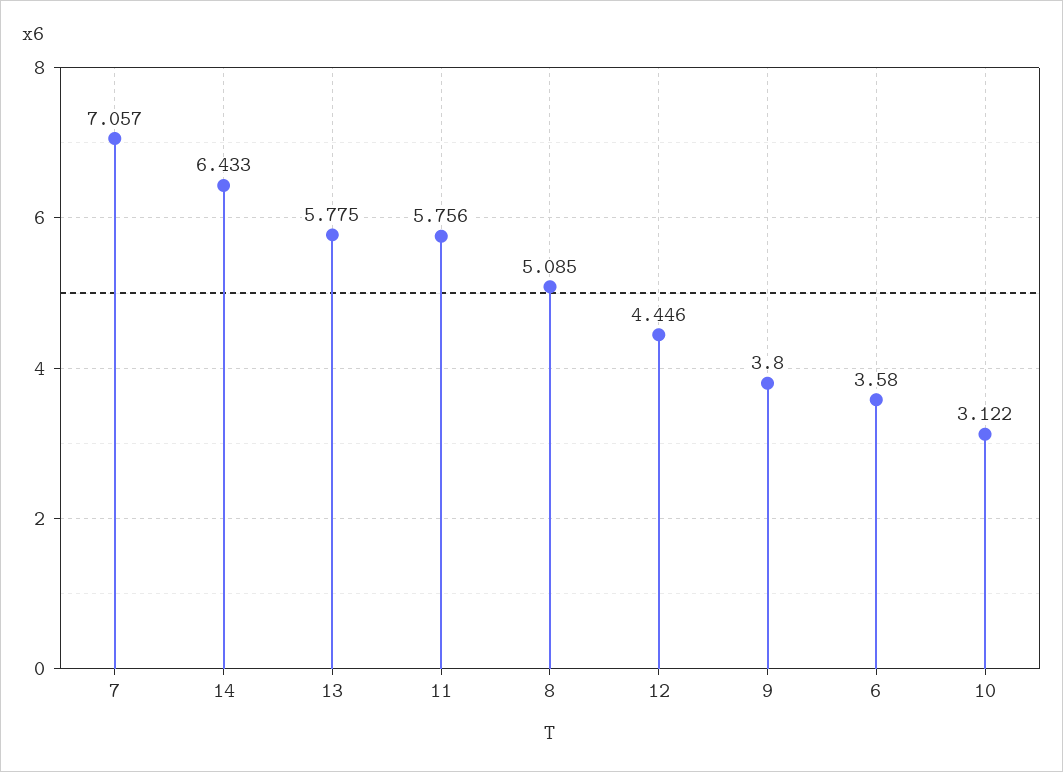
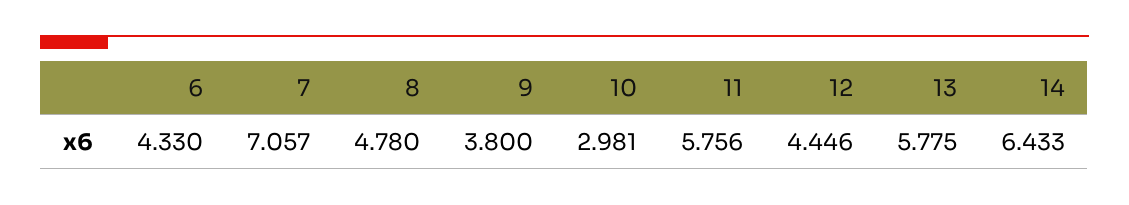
8: 5.085 -> 4.78
6: 3.58 -> 4.33
10: 3.122 -> 2.981

